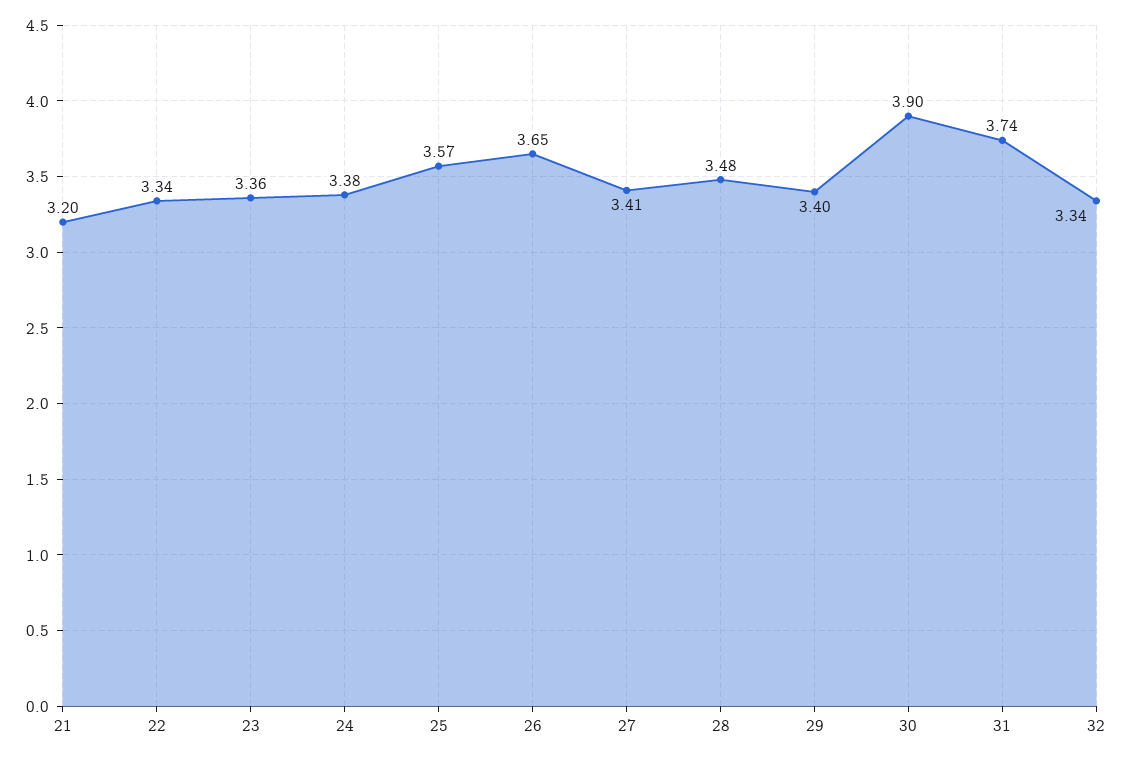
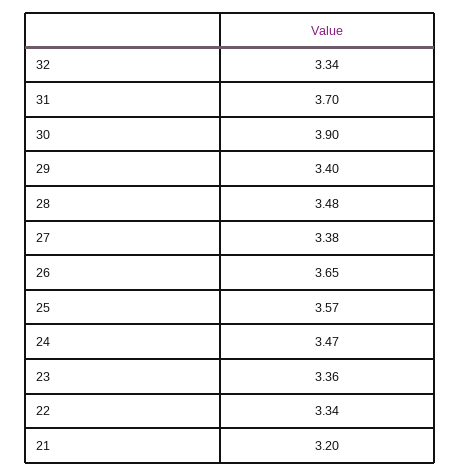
24: 3.38 -> 3.47
27: 3.41 -> 3.38
31: 3.74 -> 3.7

